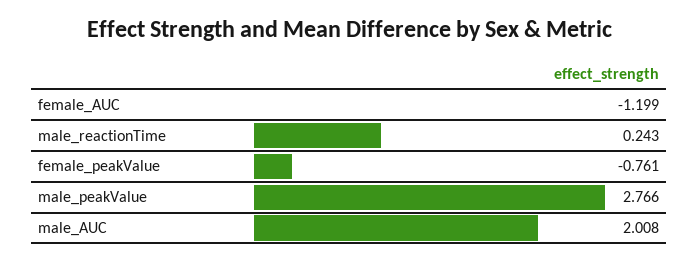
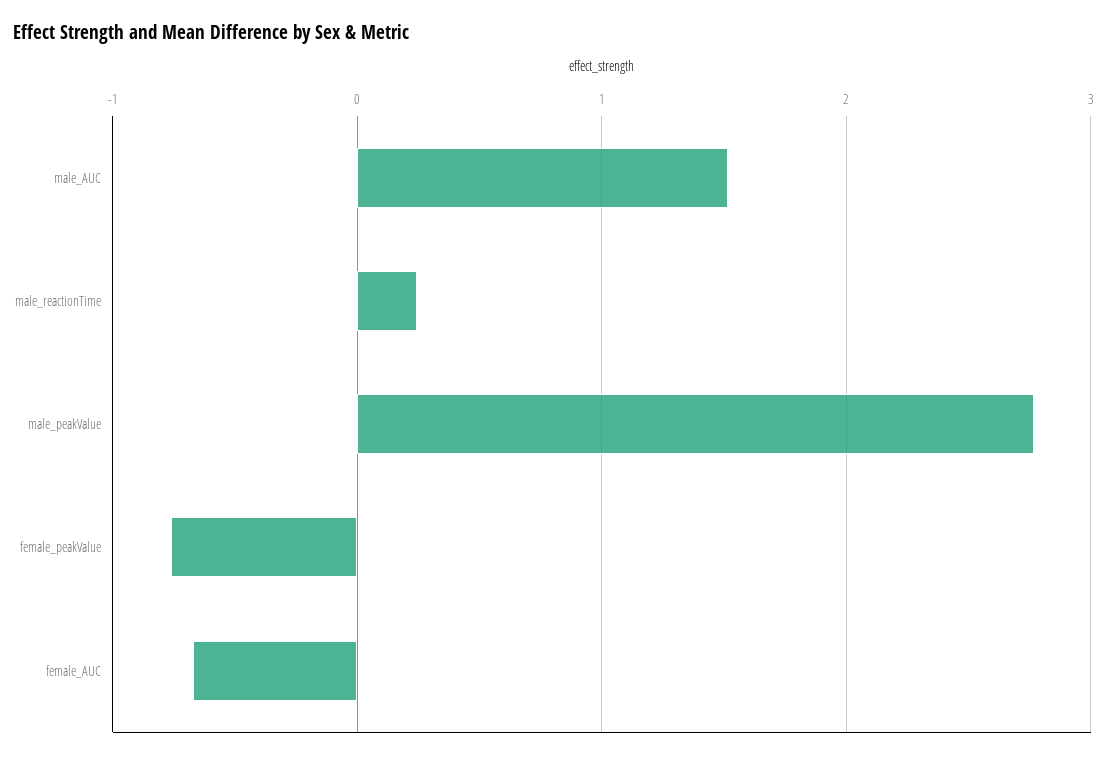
female_AUC: -1.199 -> -0.7
male_AUC: 2.008 -> 1.5

